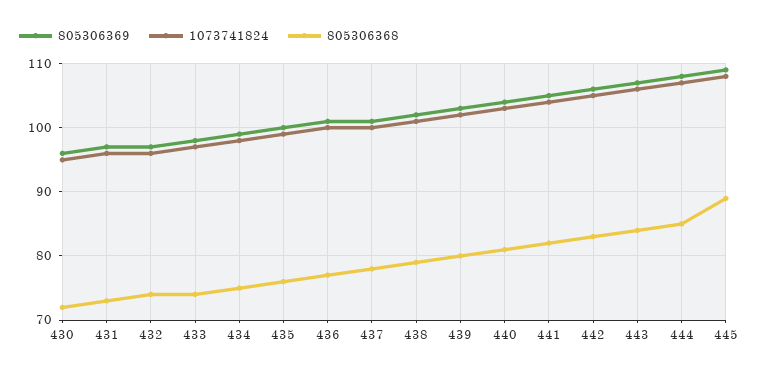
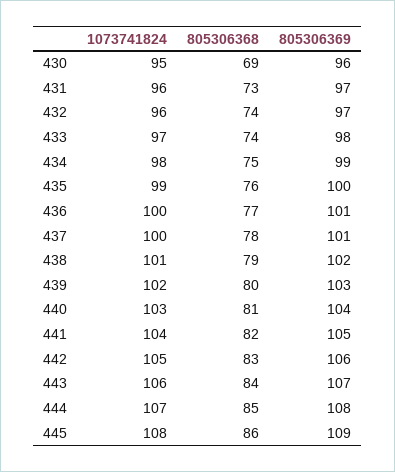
805306368, 430: 72 -> 69
805306368, 445: 89 -> 86

